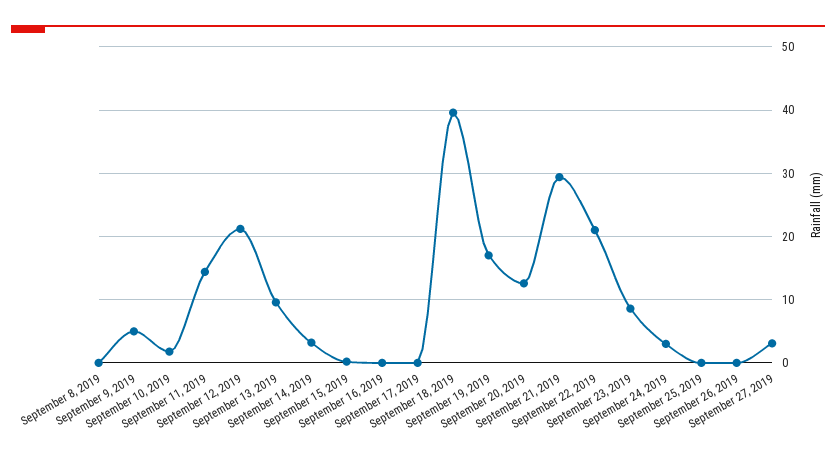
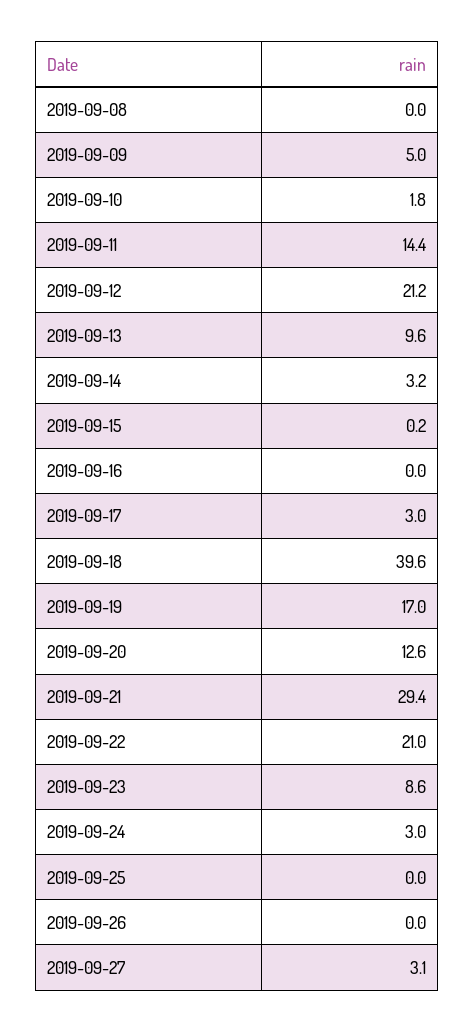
September 17, 2019: 0 -> 3

